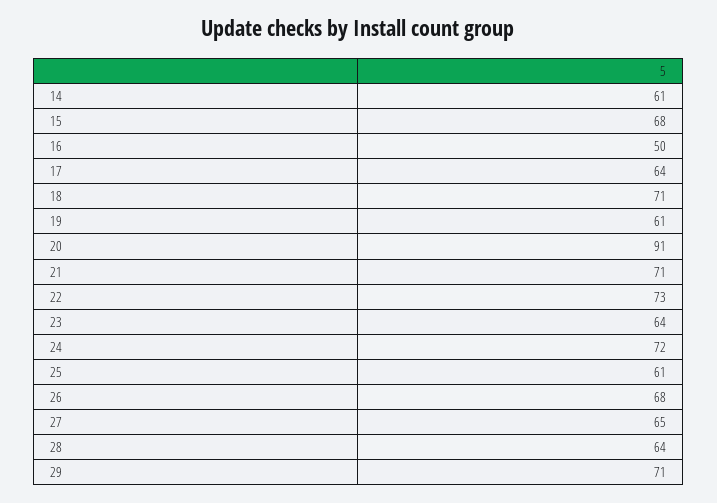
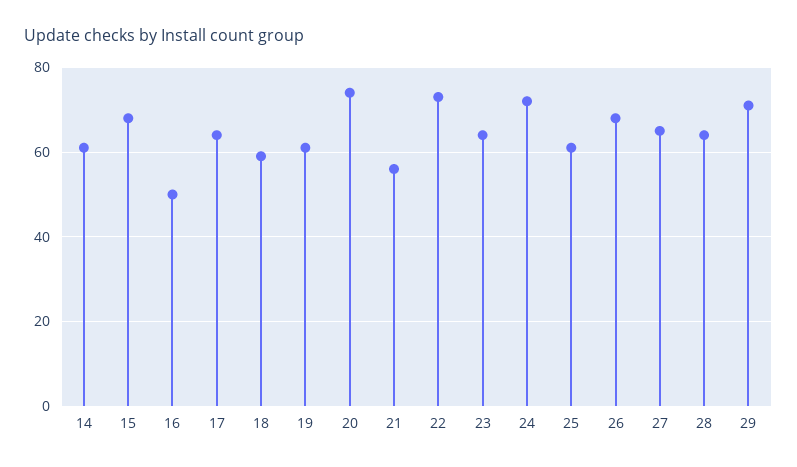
18: 71 -> 60
20: 91 -> 75
21: 71 -> 55

